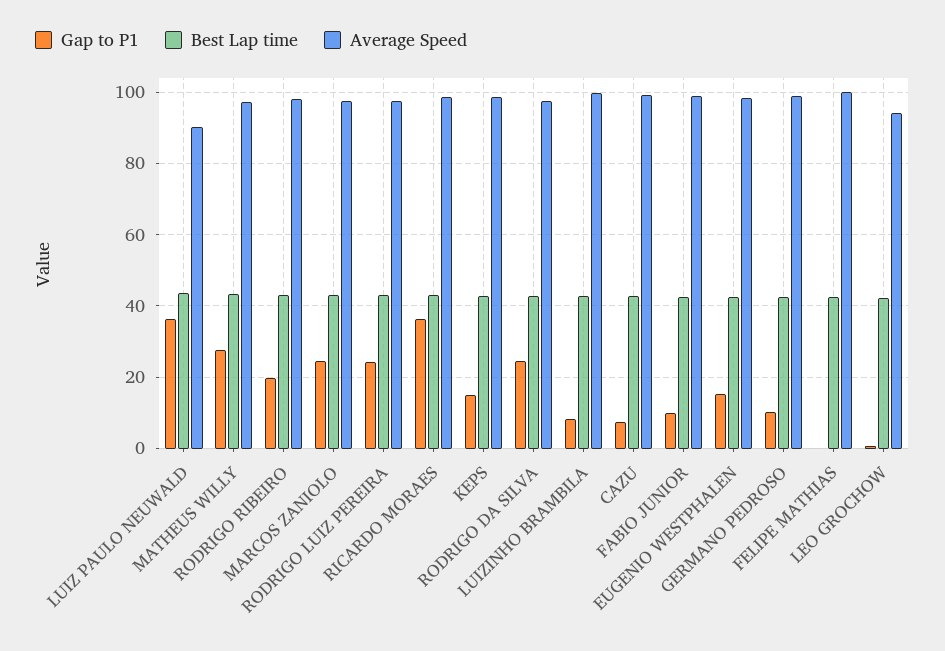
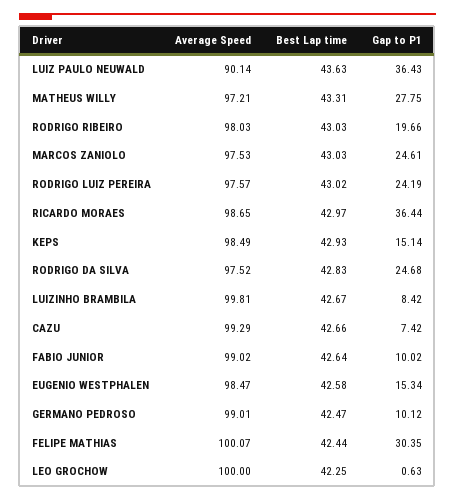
Gap to P1, FELIPE MATHIAS: 0 -> 30.35
Average Speed, LEO GROCHOW: 94 -> 100

